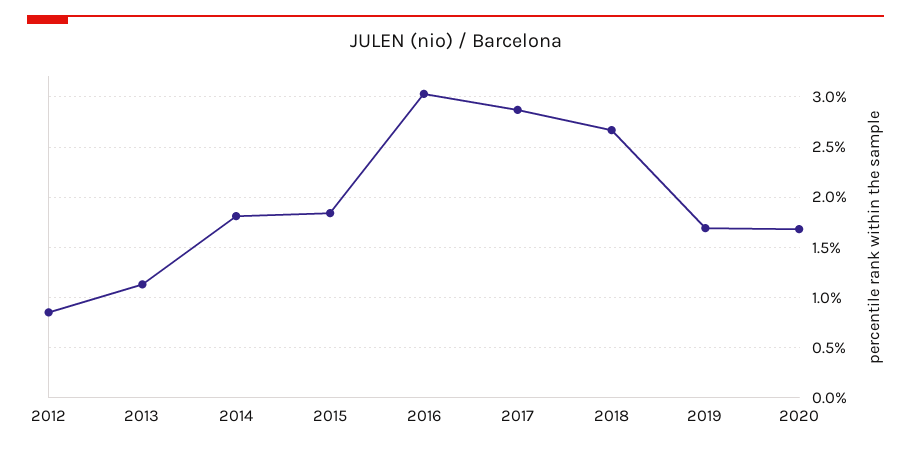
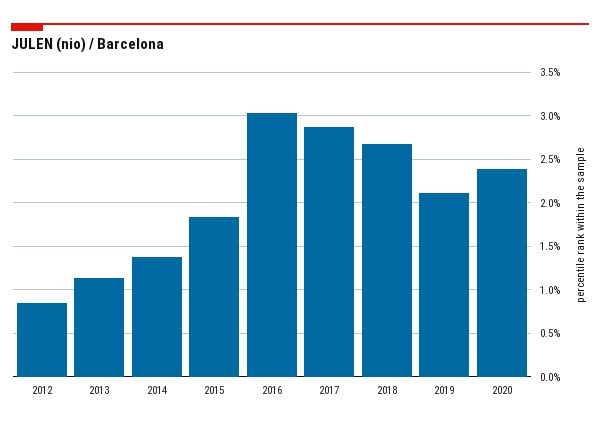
2014: 1.8 -> 1.4
2019: 1.7 -> 2.1
2020: 1.7 -> 2.4

